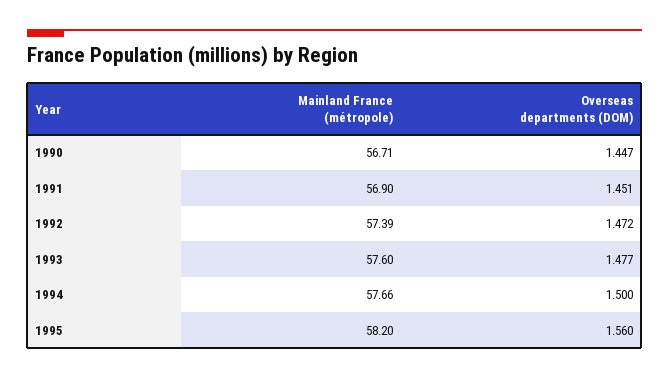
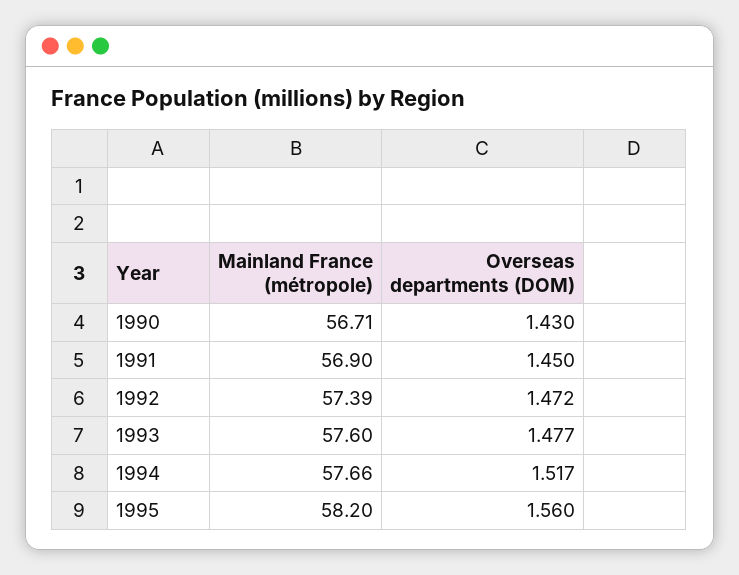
Overseas departments (DOM), 1990: 1.447 -> 1.43
Overseas departments (DOM), 1991: 1.451 -> 1.45
Overseas departments (DOM), 1994: 1.5 -> 1.517

